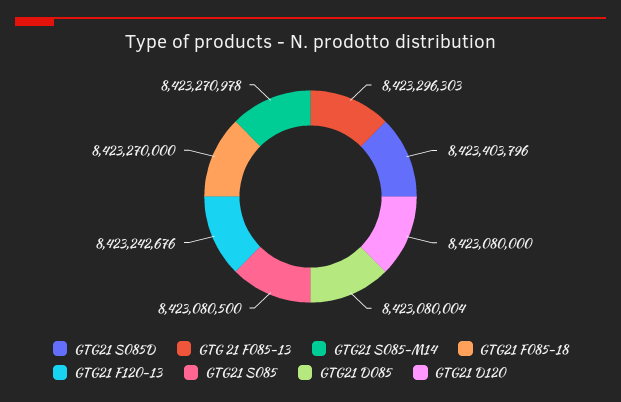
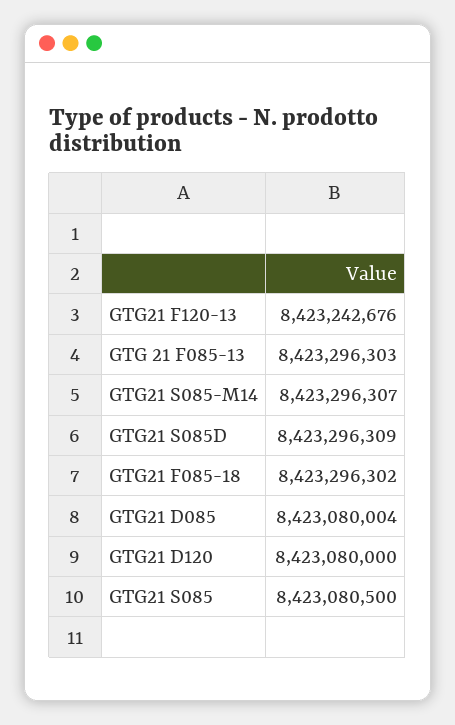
GTG21 S085D: 8423403796 -> 8423296309
GTG21 S085-M14: 8423270978 -> 8423296307
GTG21 F085-18: 8423270000 -> 8423296302

